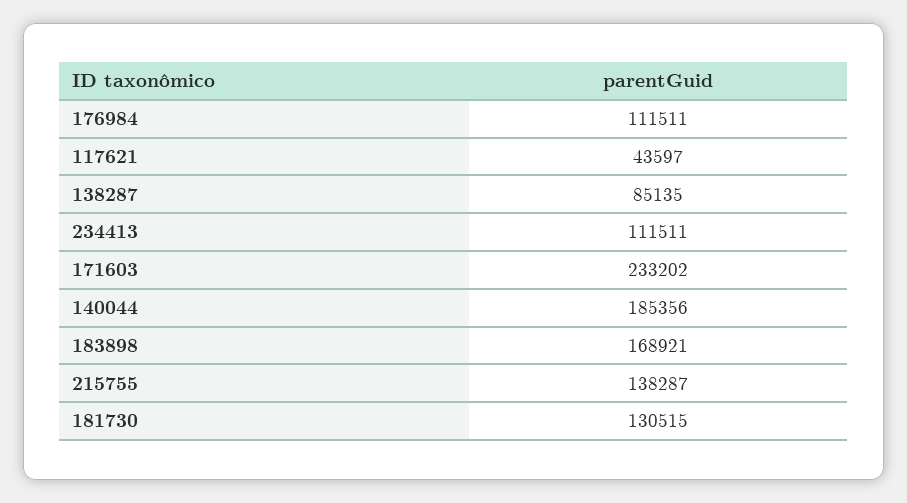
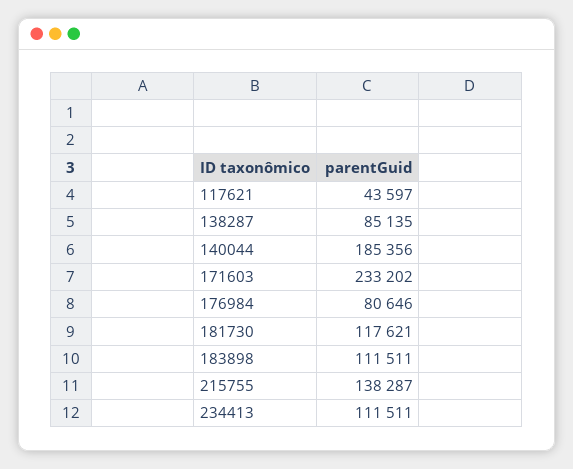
176984: 111511 -> 80646
183898: 168921 -> 111511
181730: 130515 -> 117621

